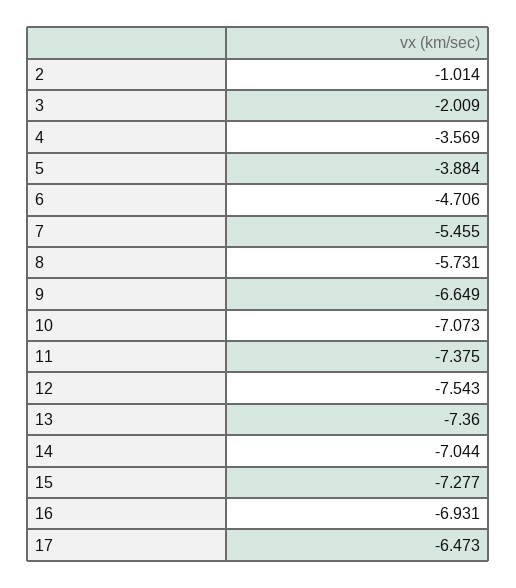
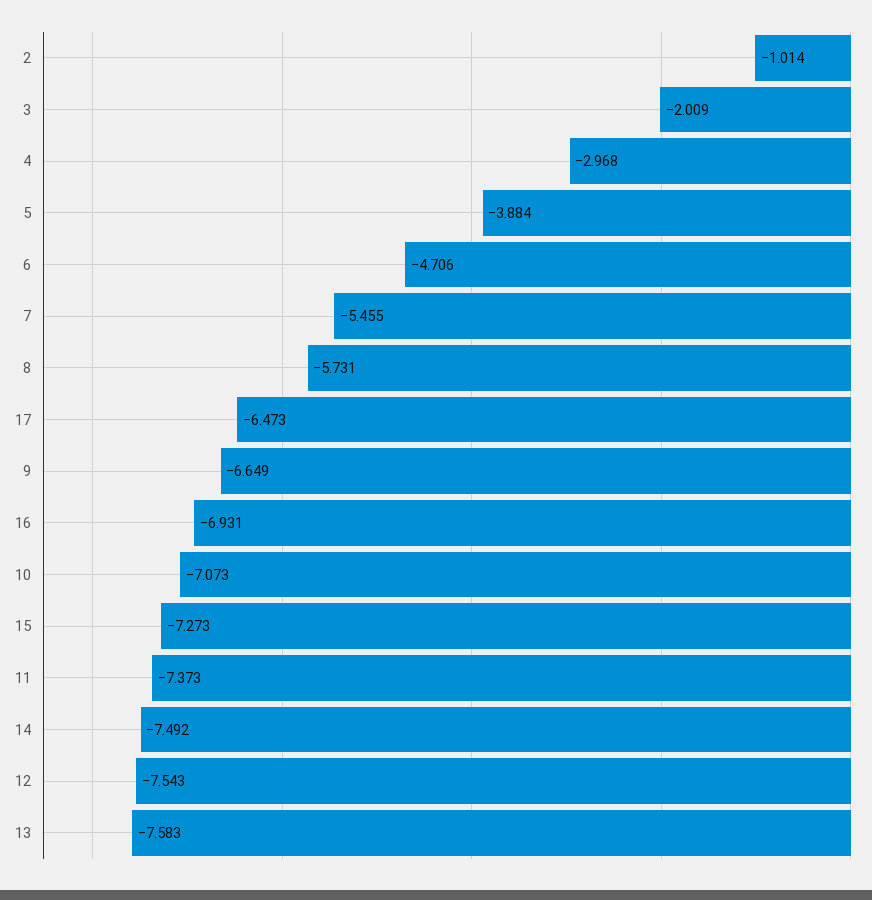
4: -3.569 -> -2.968
11: -7.375 -> -7.373
13: -7.36 -> -7.583
14: -7.044 -> -7.492
15: -7.277 -> -7.273

